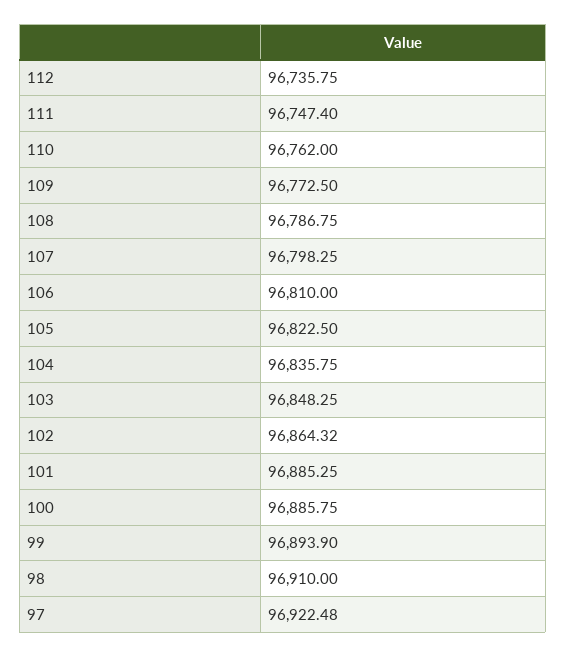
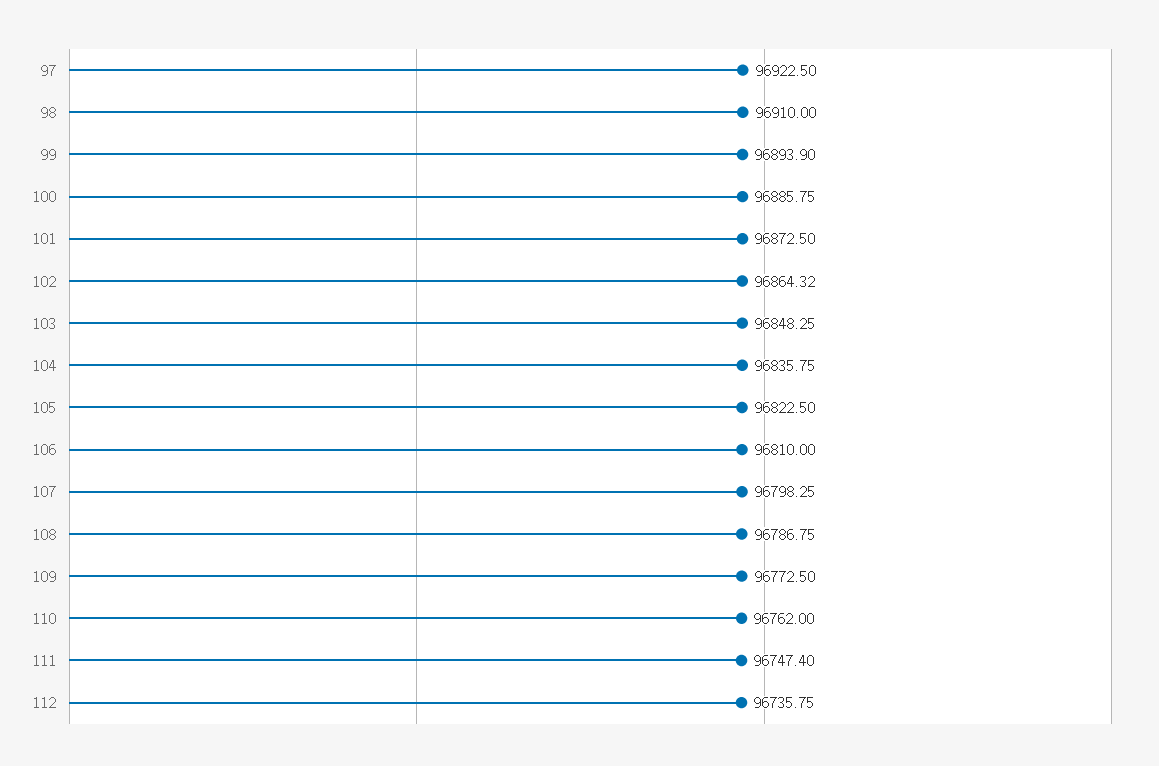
101: 96885.25 -> 96872.5
97: 96922.48 -> 96922.5

